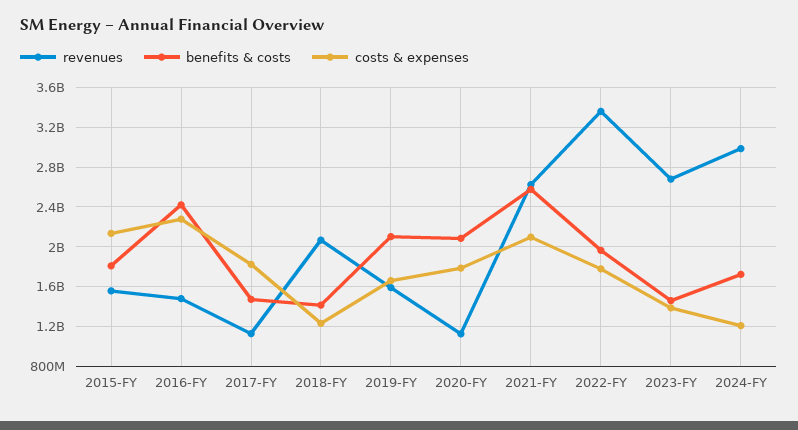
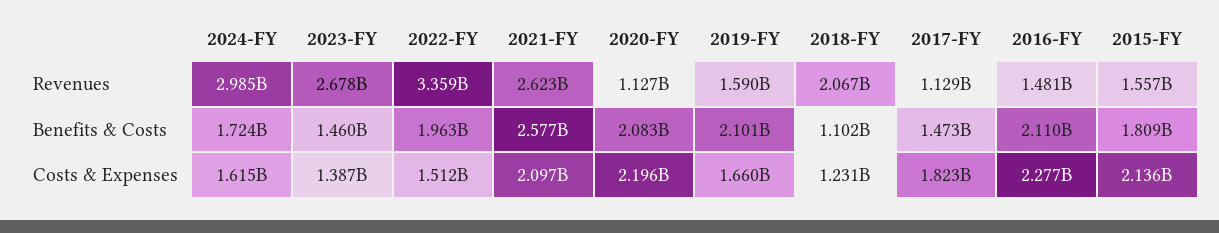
benefits & costs, 2016-FY: 2400000000 -> 2110000000
benefits & costs, 2018-FY: 1400000000 -> 1102000000
costs & expenses, 2020-FY: 1800000000 -> 2196000000
costs & expenses, 2022-FY: 1800000000 -> 1512000000
costs & expenses, 2024-FY: 1200000000 -> 1615000000

